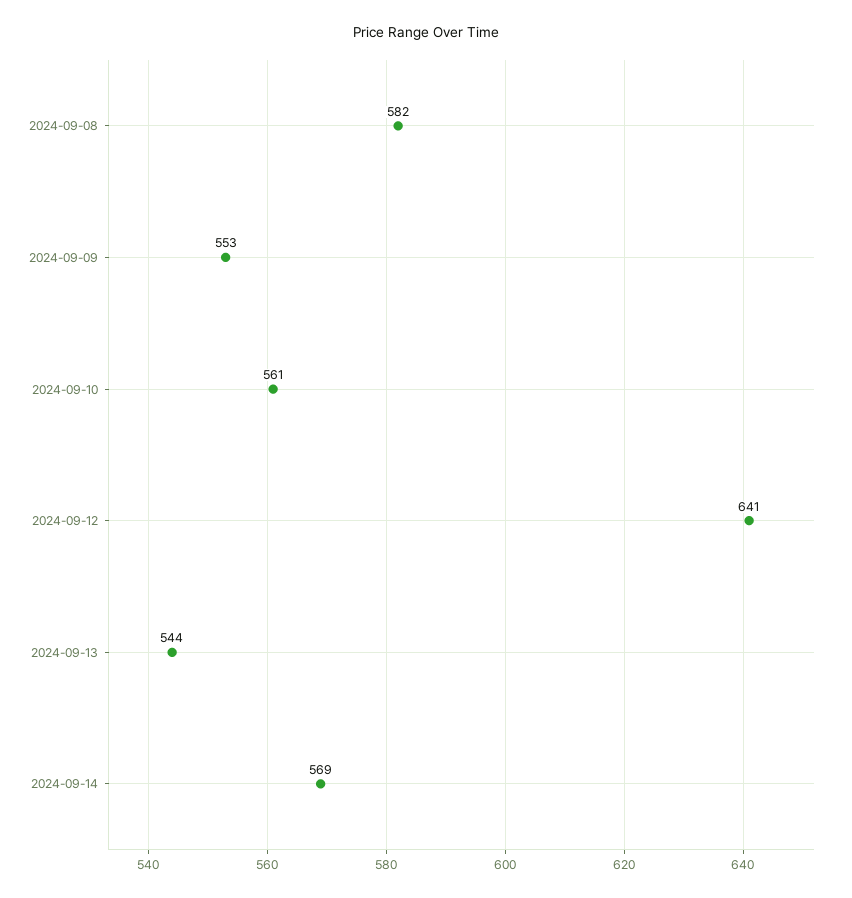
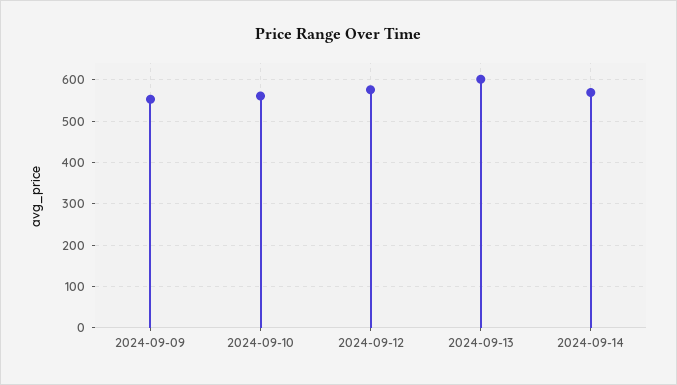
2024-09-08: 582 -> none
2024-09-12: 641 -> 580
2024-09-13: 544 -> 600

